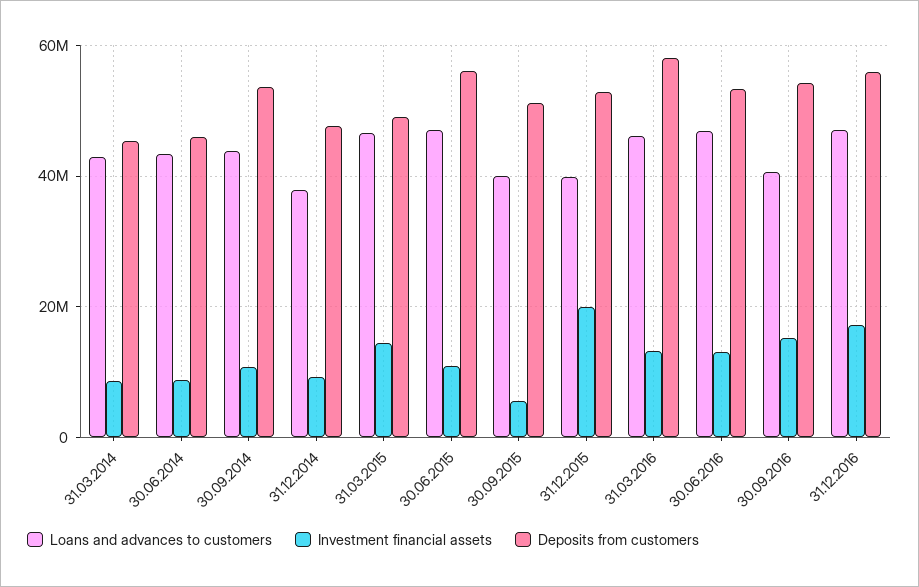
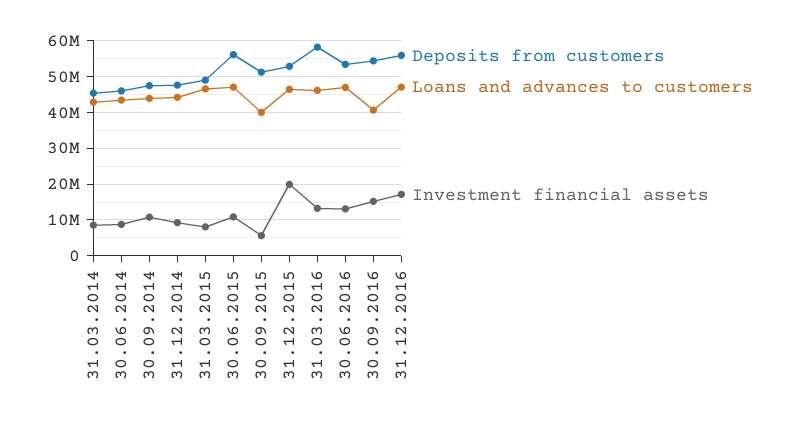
Deposits from customers, 30.09.2014: 54000000 -> 48000000
Loans and advances to customers, 31.12.2014: 38000000 -> 44000000
Investment financial assets, 31.03.2015: 14000000 -> 8000000
Loans and advances to customers, 31.12.2015: 40000000 -> 46000000

